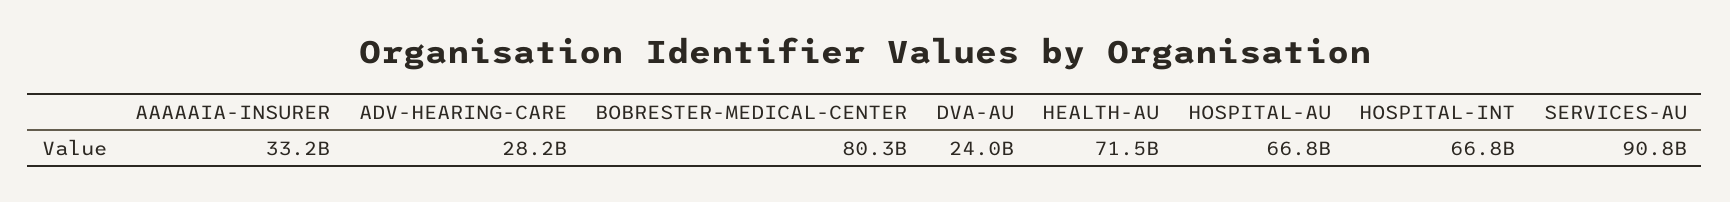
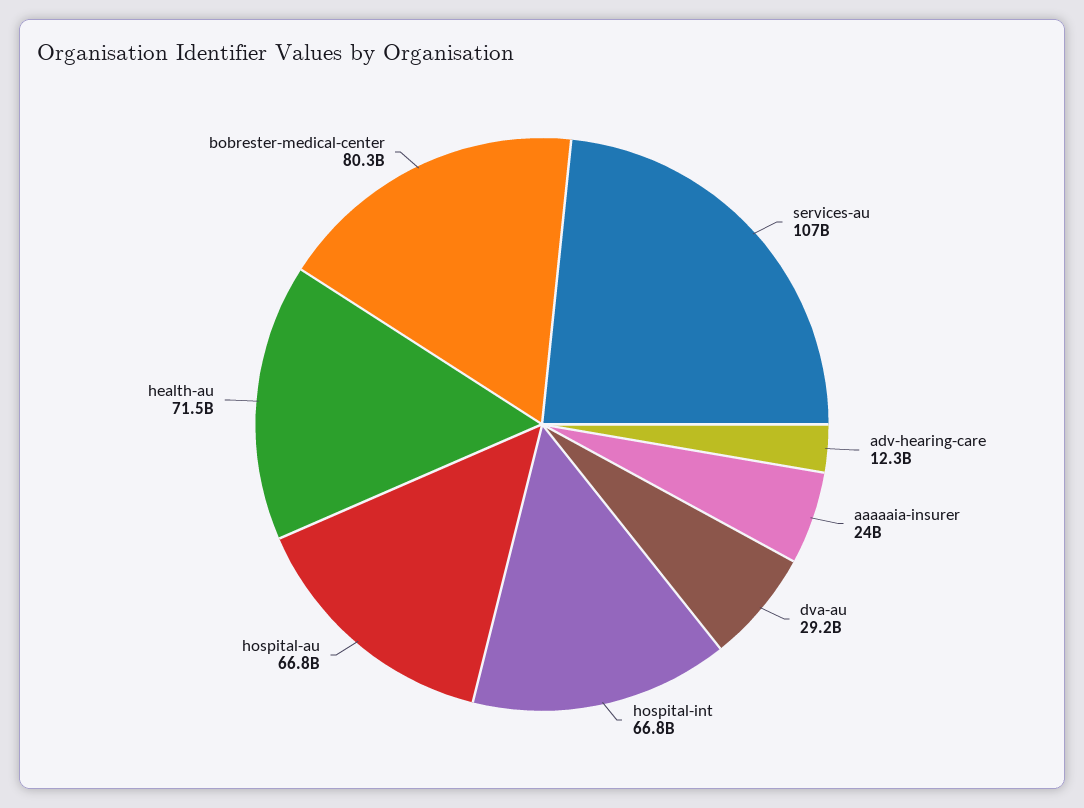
AAAAAIA-INSURER: 33200000000 -> 24000000000
ADV-HEARING-CARE: 28200000000 -> 12300000000
DVA-AU: 24000000000 -> 29200000000
SERVICES-AU: 90800000000 -> 107000000000

